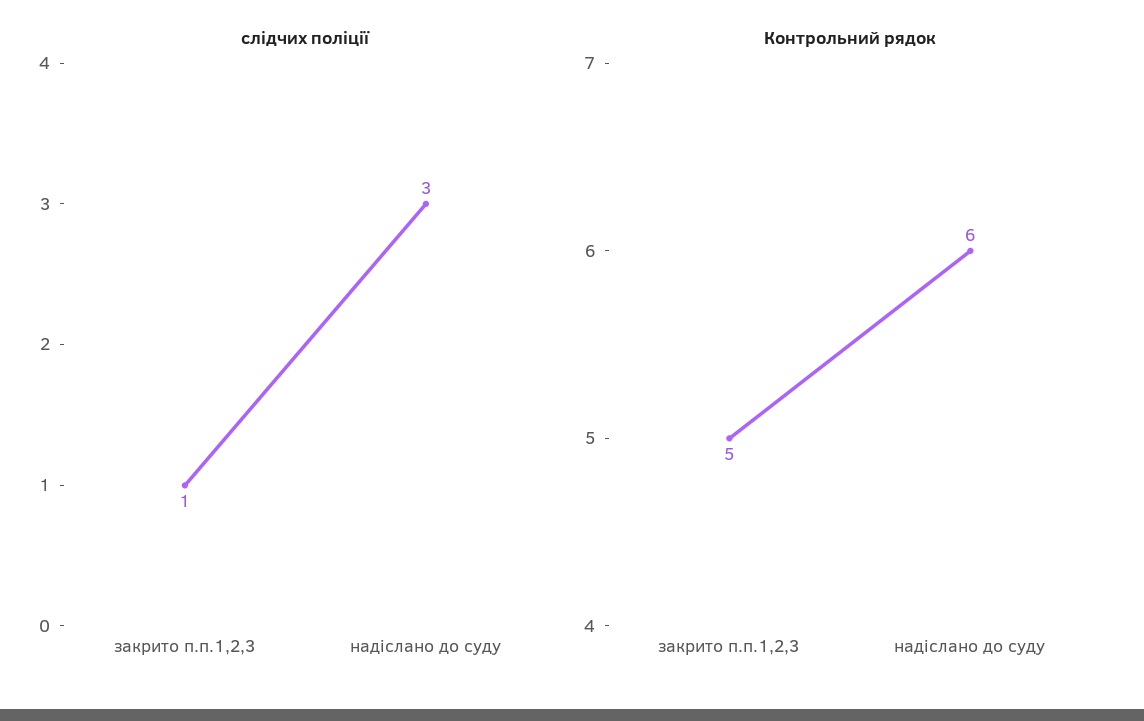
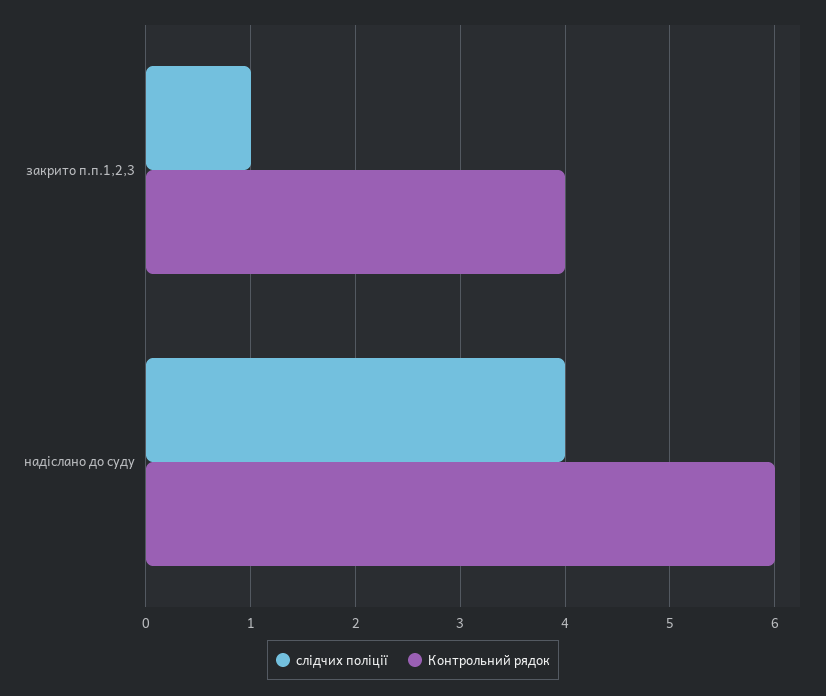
слідчих поліції, надіслано до суду: 3 -> 4
Контрольний рядок, закрито п.п.1,2,3: 5 -> 4

